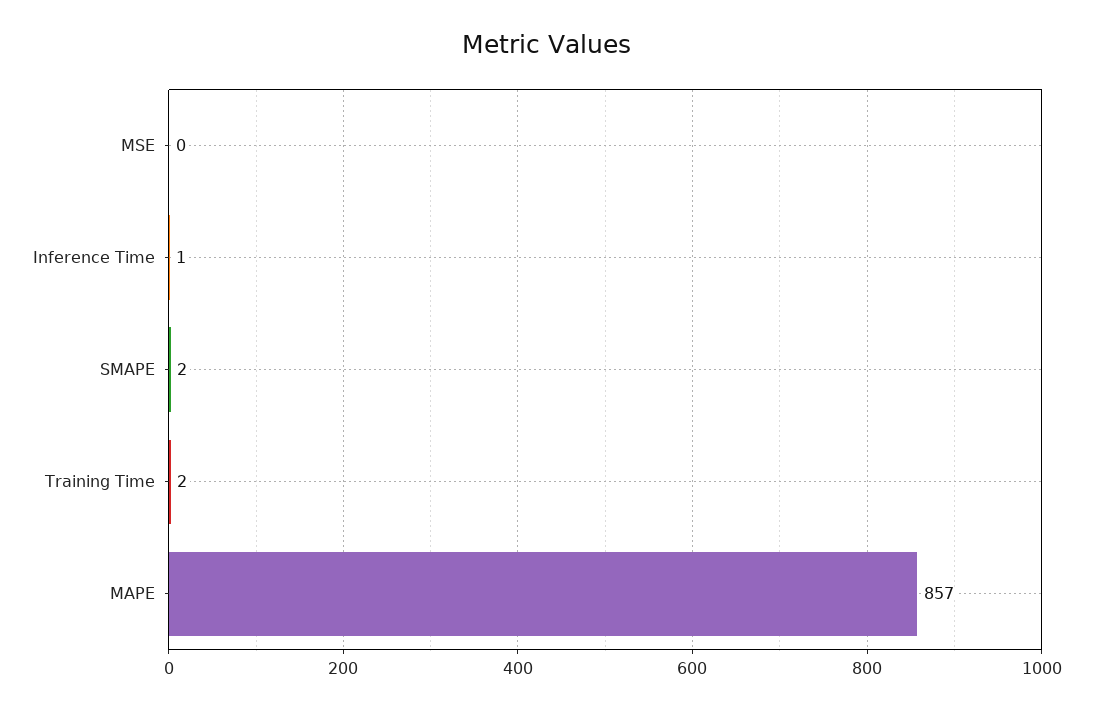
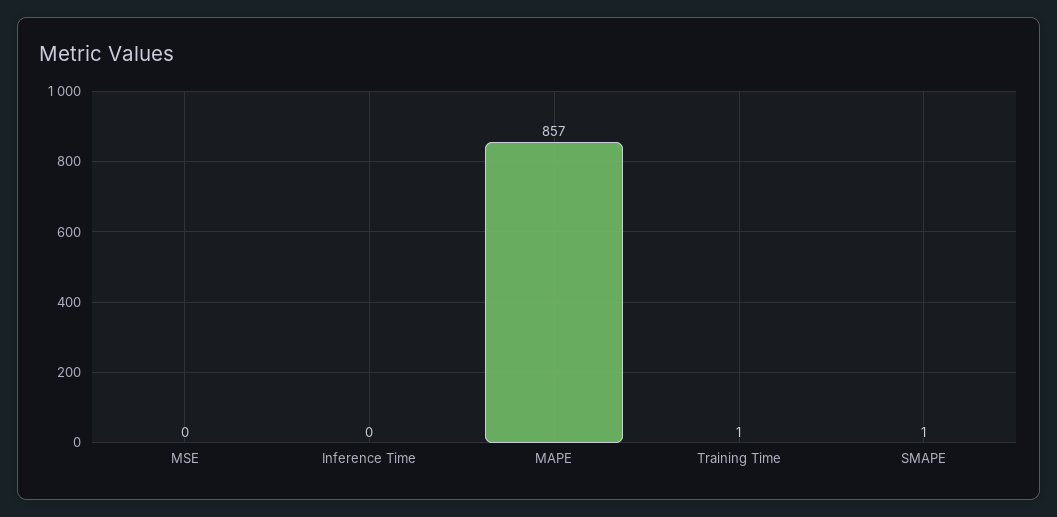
Inference Time: 1 -> 0
SMAPE: 2 -> 1
Training Time: 2 -> 1

